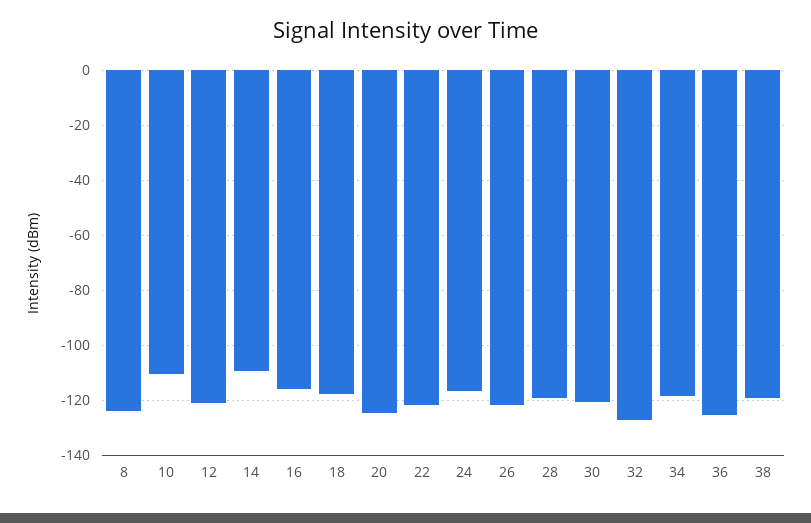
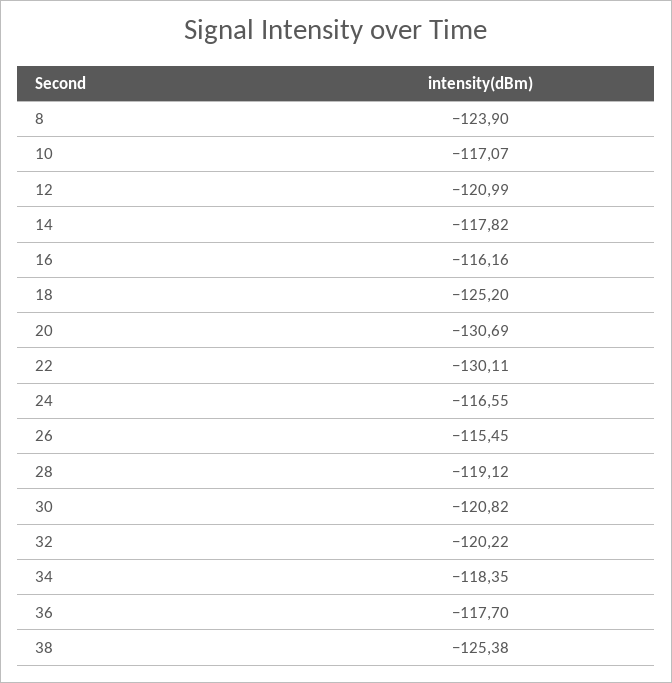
10: -110 -> -117.07
14: -110 -> -117.82
18: -117.5 -> -125.2
20: -125 -> -130.69
22: -122.5 -> -130.11
26: -122.5 -> -115.45
32: -127.5 -> -120.22
36: -125 -> -117.7
38: -120 -> -125.38

